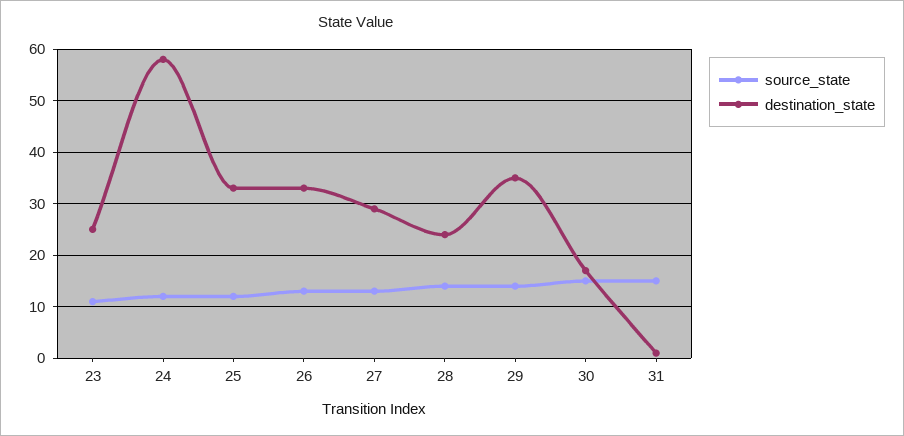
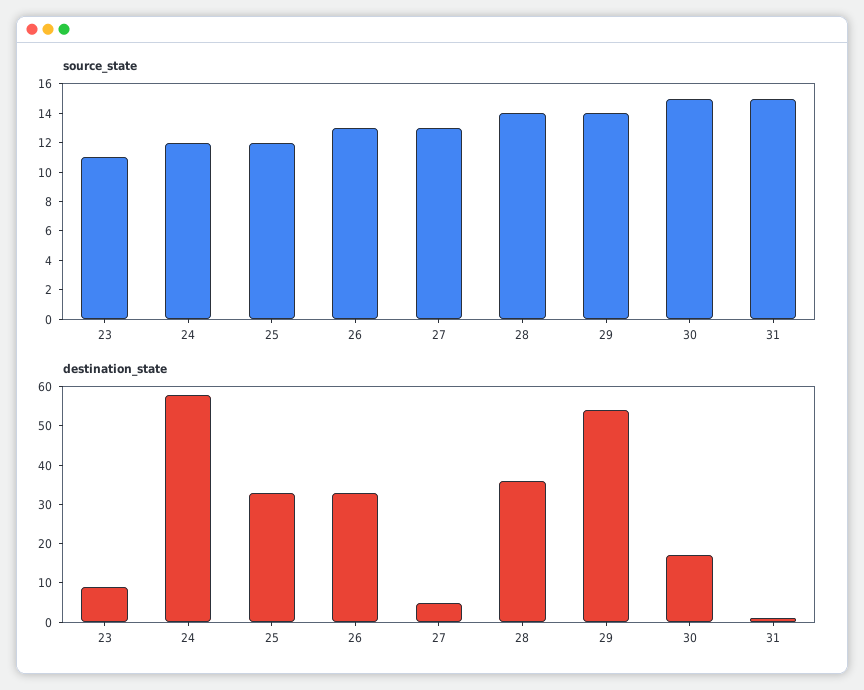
destination_state, 23: 25 -> 10
destination_state, 27: 30 -> 5
destination_state, 28: 25 -> 35
destination_state, 29: 35 -> 55

